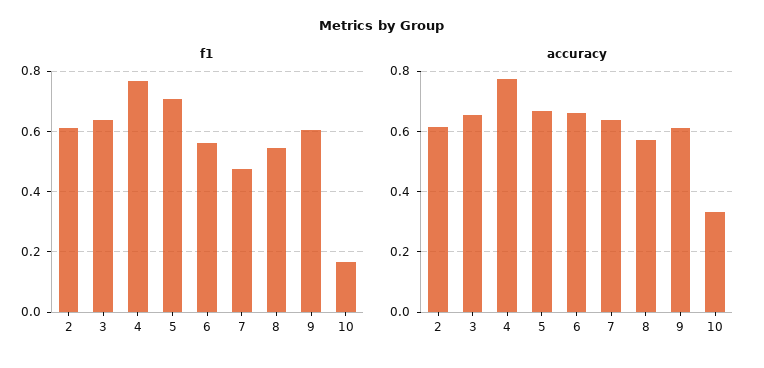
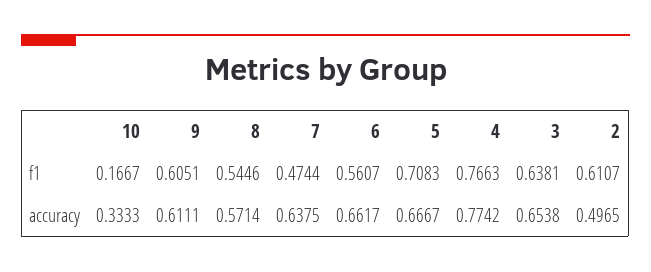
accuracy, 2: 0.62 -> 0.4965

